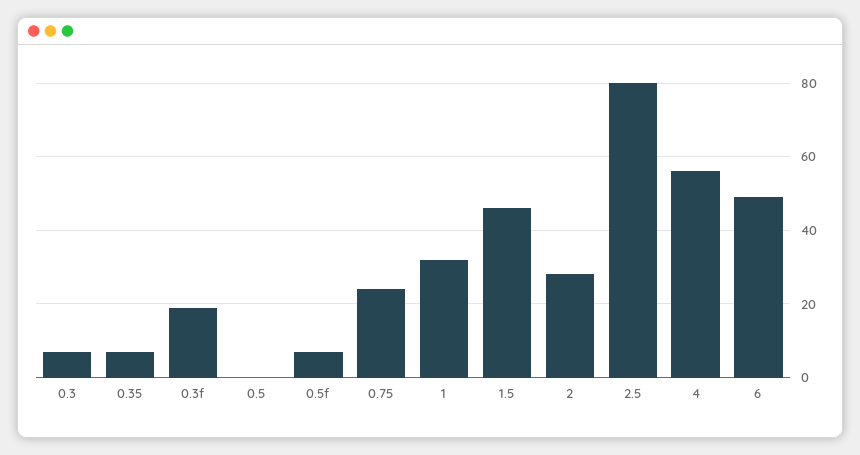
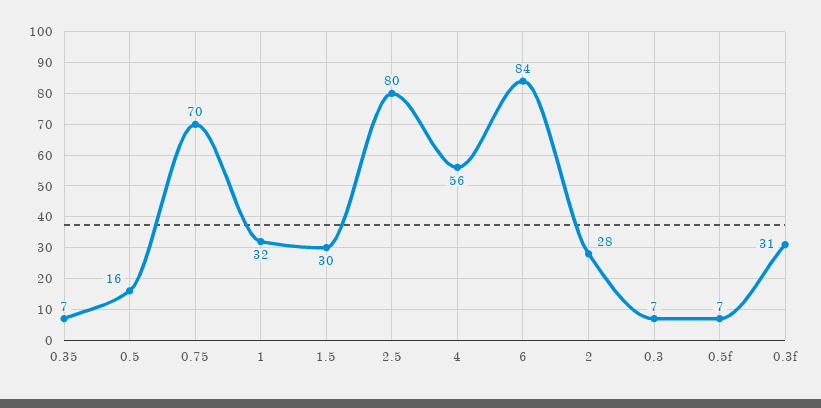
0.3f: 20 -> 31
0.5: 0 -> 16
0.75: 25 -> 70
1.5: 45 -> 30
6: 50 -> 84

